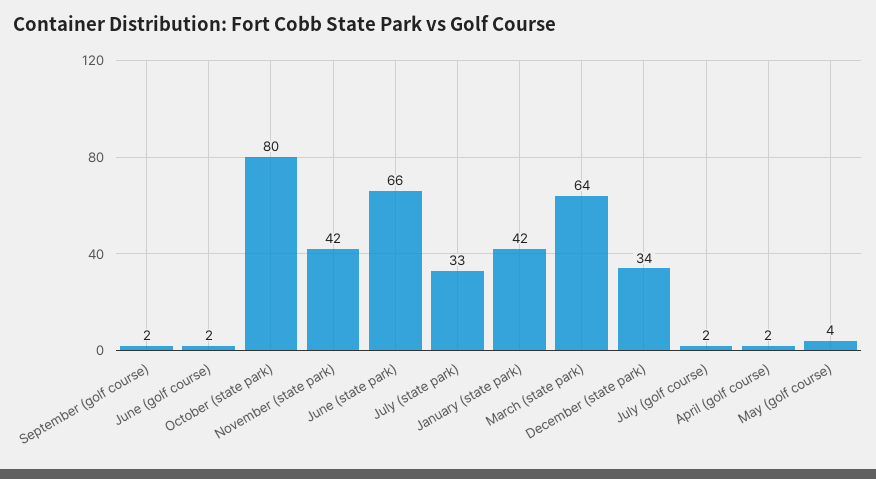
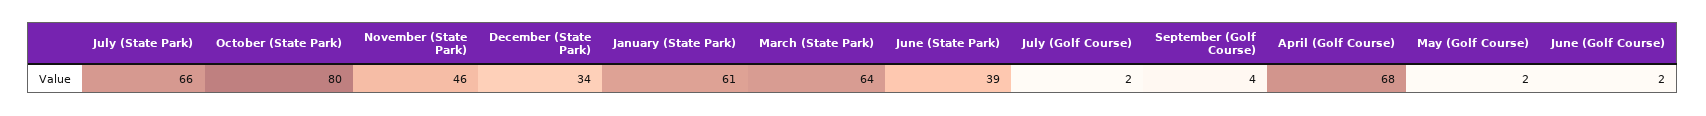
September (golf course): 2 -> 4
November (state park): 42 -> 46
June (state park): 66 -> 39
July (state park): 33 -> 66
January (state park): 42 -> 61
April (golf course): 2 -> 68
May (golf course): 4 -> 2

